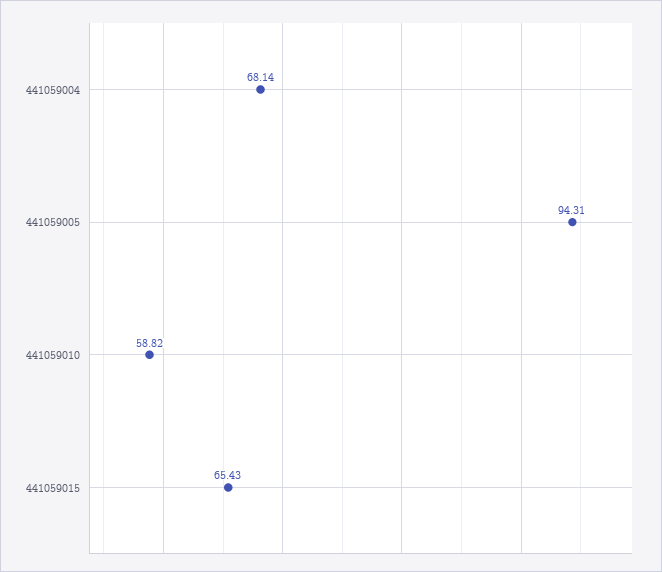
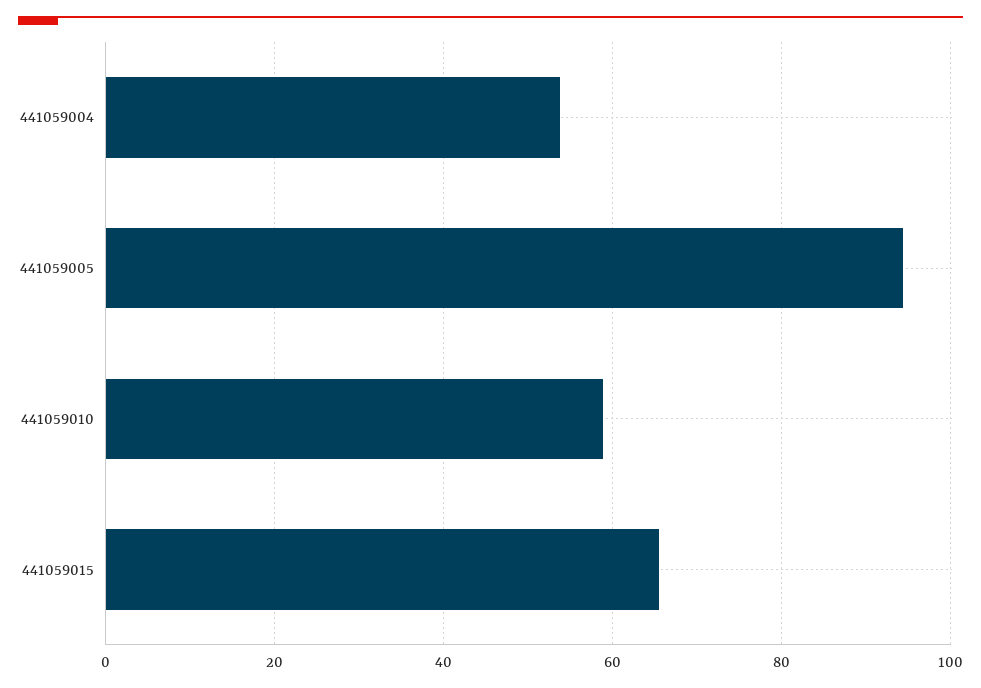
441059004: 68.14 -> 54

